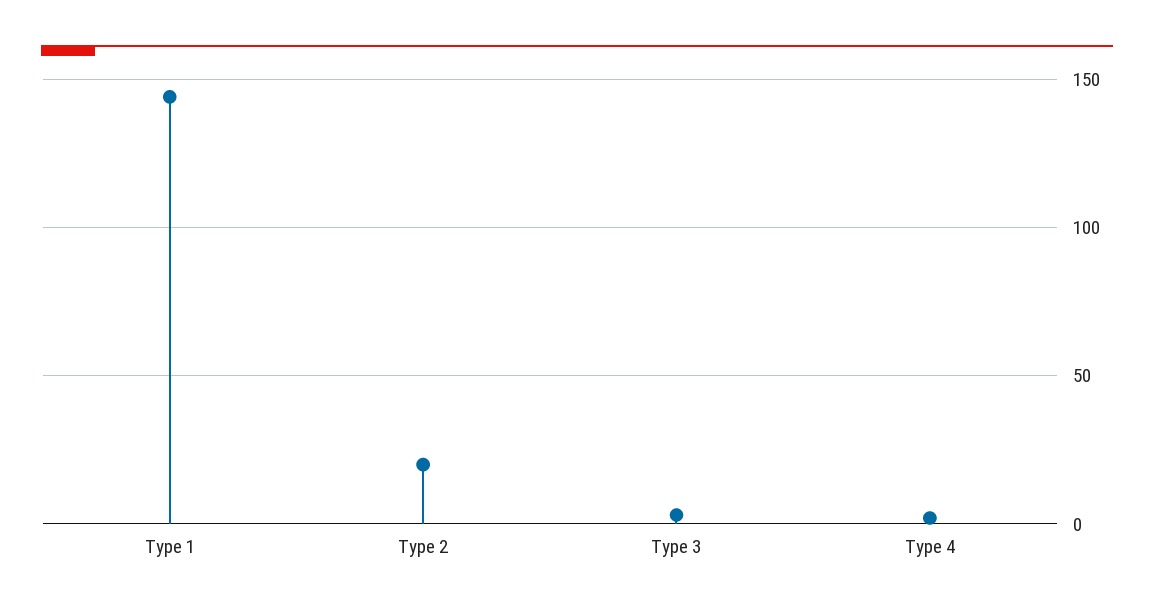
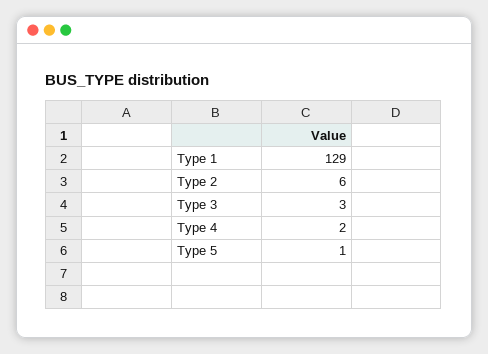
Type 1: 145 -> 129
Type 2: 20 -> 6
Type 5: none -> 1

